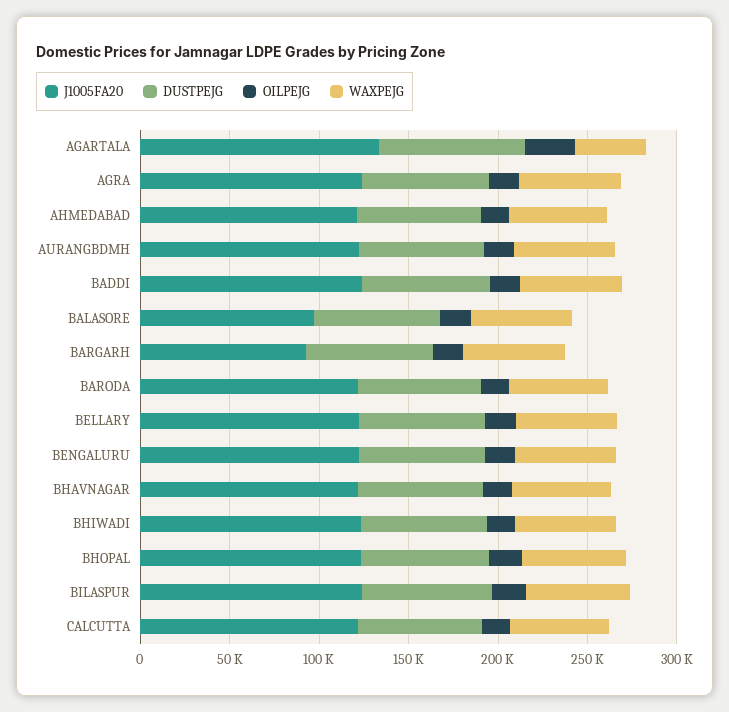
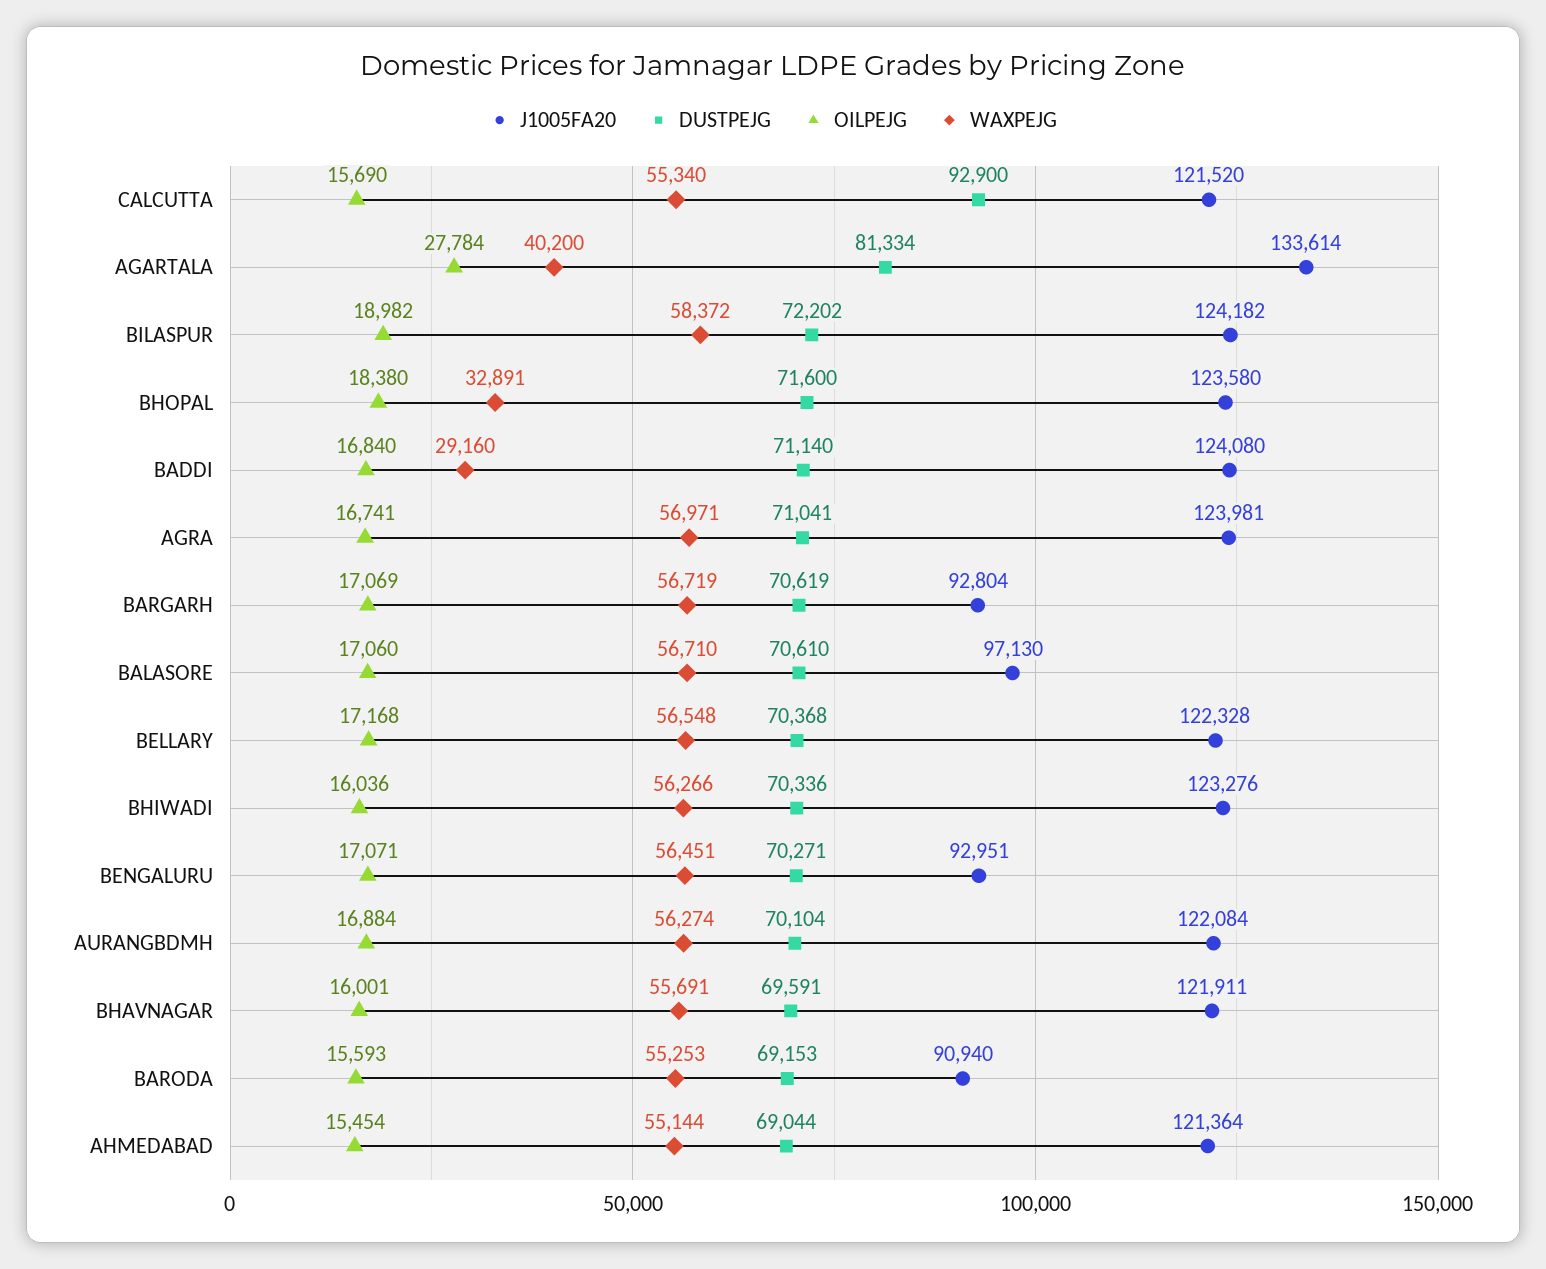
WAXPEJG, BADDI: 60000 -> 29160
J1005FA20, BARODA: 120000 -> 90940
J1005FA20, BENGALURU: 120000 -> 92951
WAXPEJG, BHOPAL: 60000 -> 32891
DUSTPEJG, CALCUTTA: 70000 -> 92900

